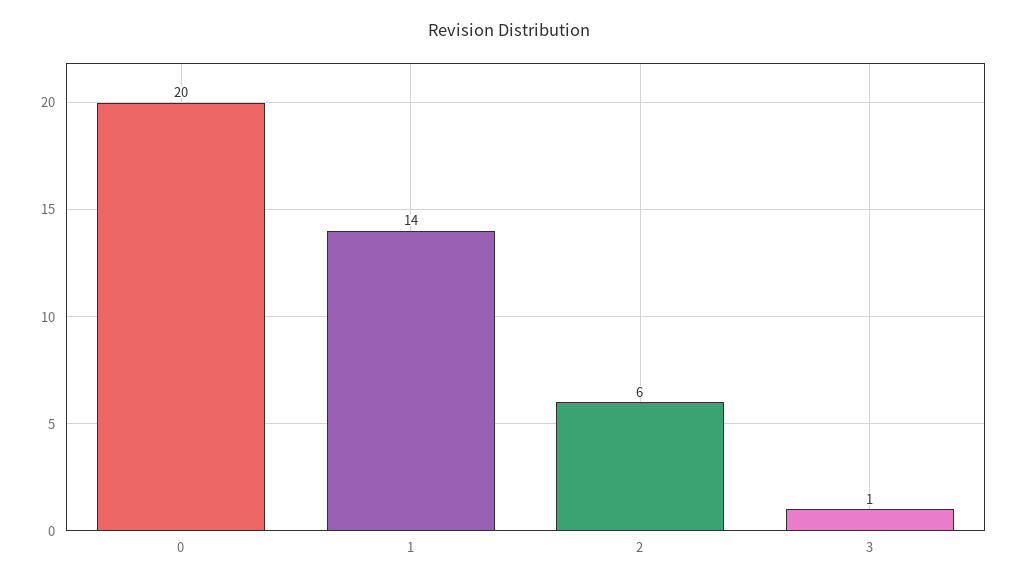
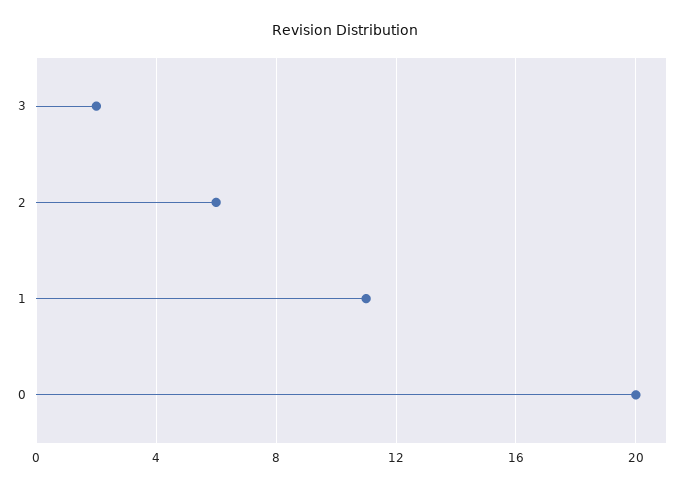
1: 14 -> 11
3: 1 -> 2

